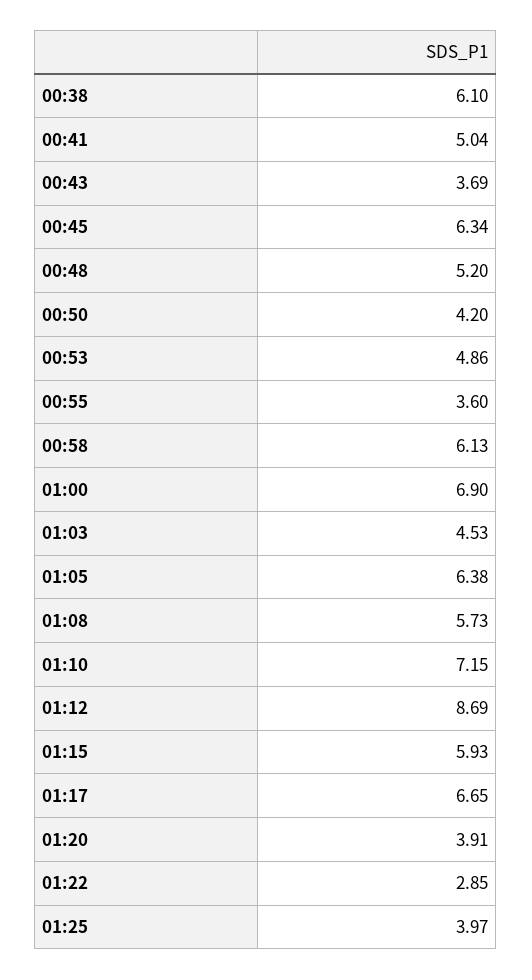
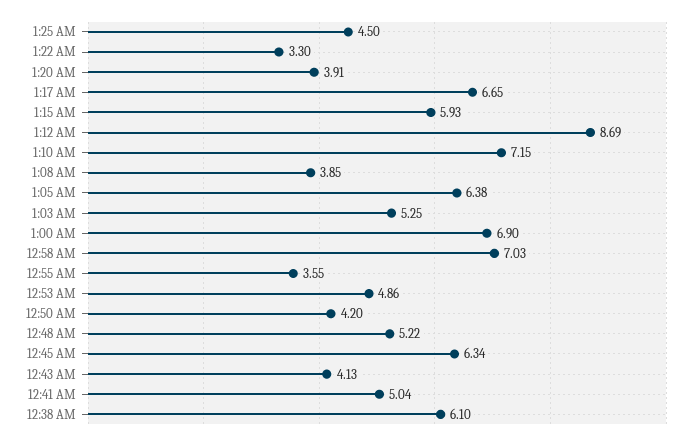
00:43: 3.69 -> 4.13
00:48: 5.2 -> 5.22
00:55: 3.6 -> 3.55
00:58: 6.13 -> 7.03
01:03: 4.53 -> 5.25
01:08: 5.73 -> 3.85
01:22: 2.85 -> 3.3
01:25: 3.97 -> 4.5

